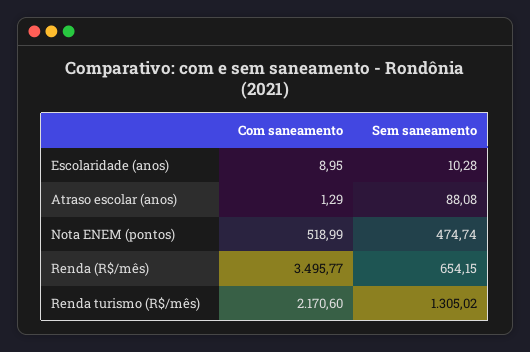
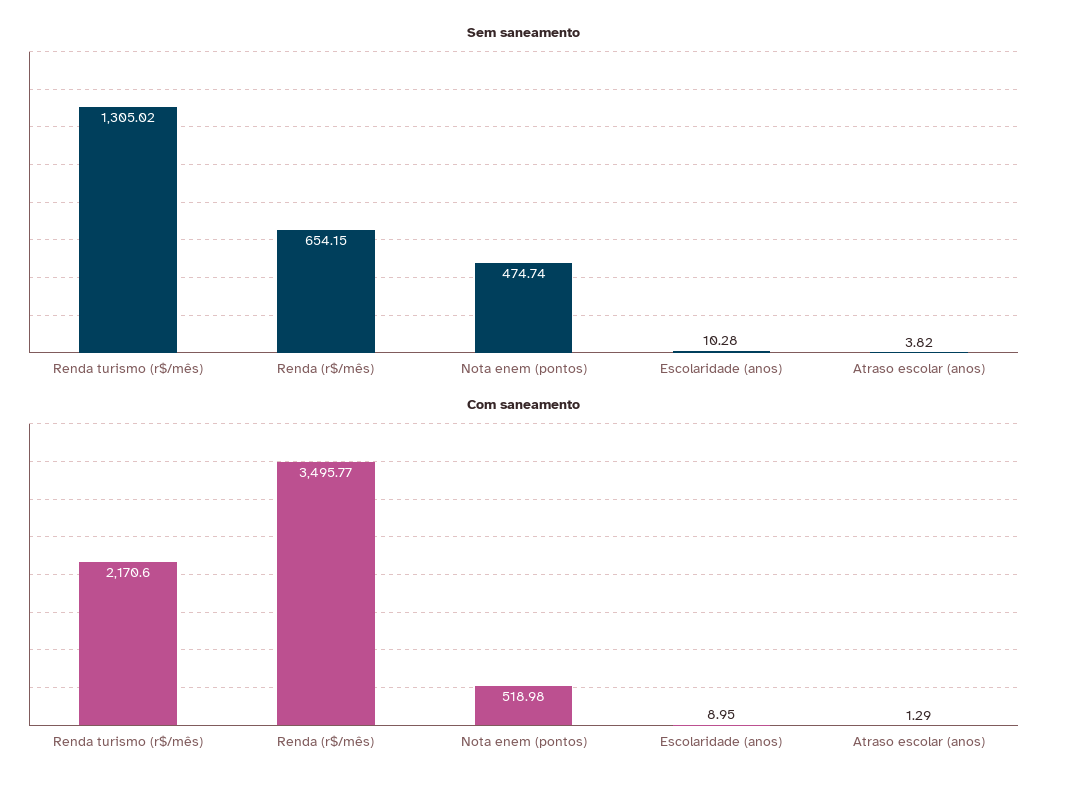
Sem saneamento, Atraso escolar (anos): 88.08 -> 3.82
Com saneamento, Nota ENEM (pontos): 518.99 -> 518.98

